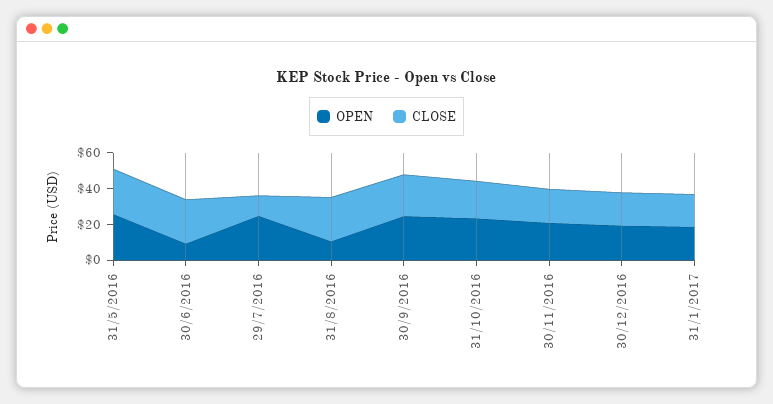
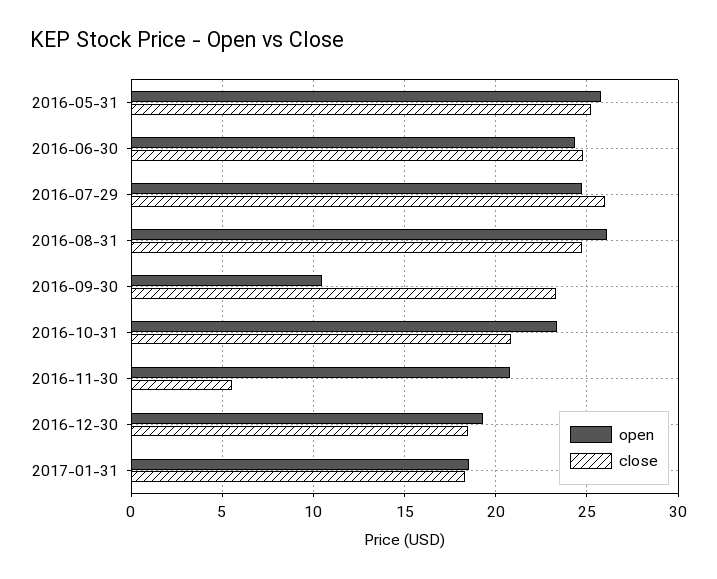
OPEN, 30/6/2016: 10 -> 24.5
CLOSE, 29/7/2016: 10 -> 26
OPEN, 31/8/2016: 10 -> 26
OPEN, 30/9/2016: 25 -> 10.5
CLOSE, 30/11/2016: 20 -> 5.5

